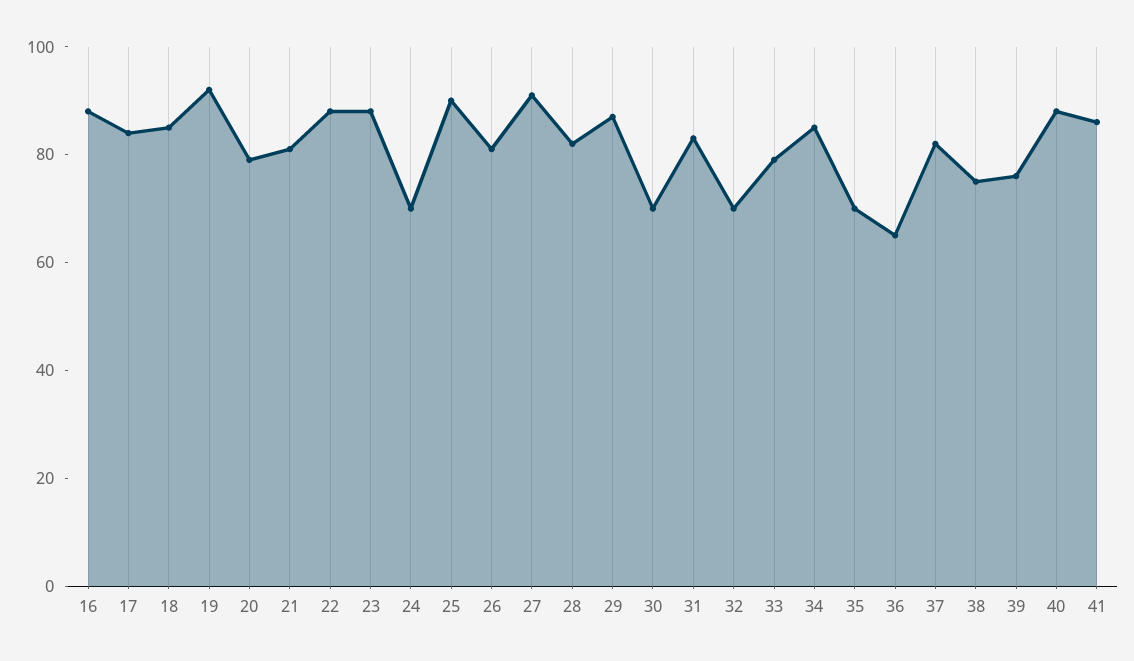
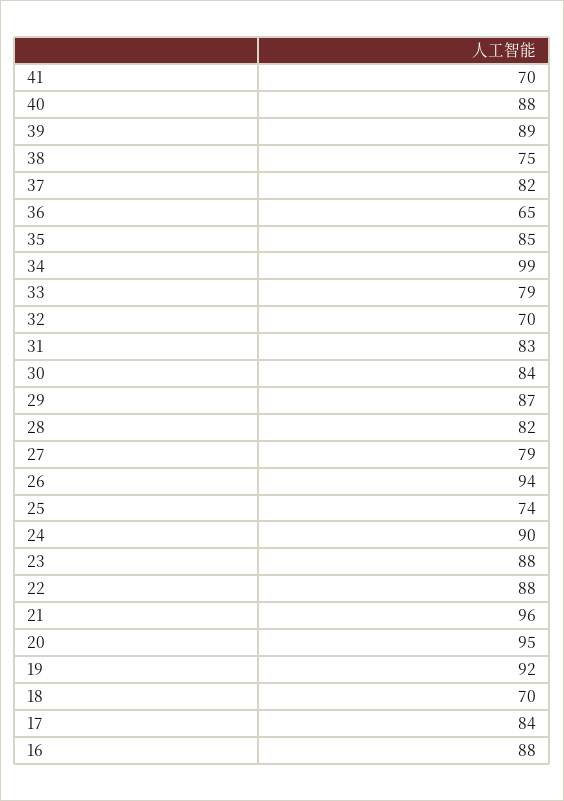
18: 85 -> 70
20: 80 -> 95
21: 80 -> 96
24: 70 -> 90
25: 90 -> 74
26: 80 -> 94
27: 90 -> 79
30: 70 -> 84
34: 85 -> 99
35: 70 -> 85
39: 75 -> 89
41: 85 -> 70

